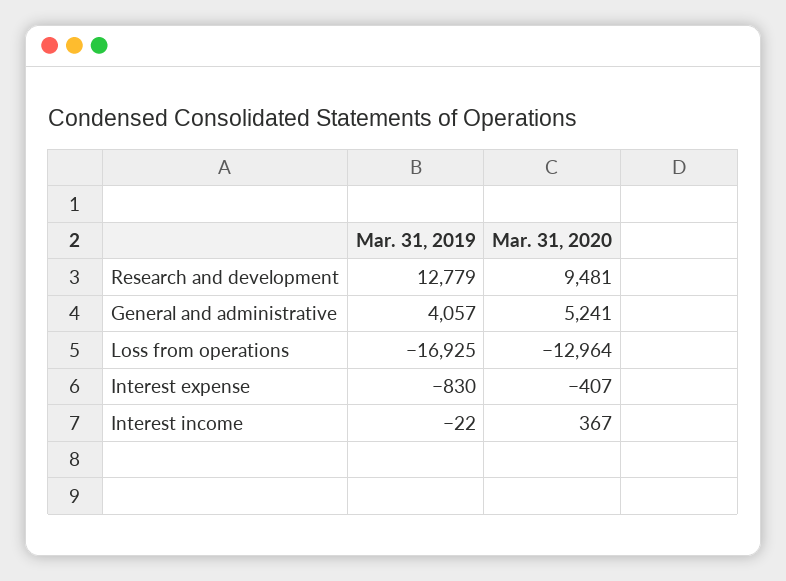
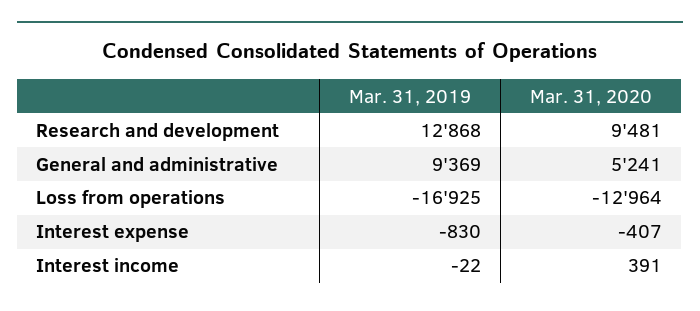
Mar. 31, 2019, Research and development: 12779 -> 12868
Mar. 31, 2019, General and administrative: 4057 -> 9369
Mar. 31, 2020, Interest income: 367 -> 391

